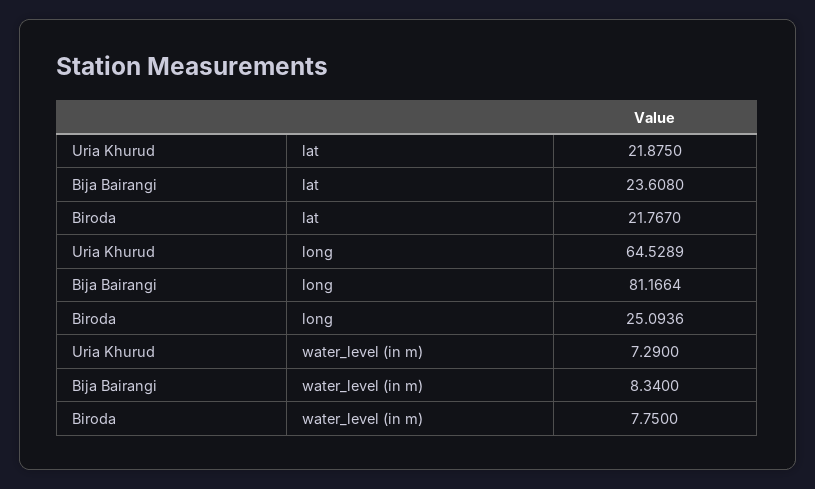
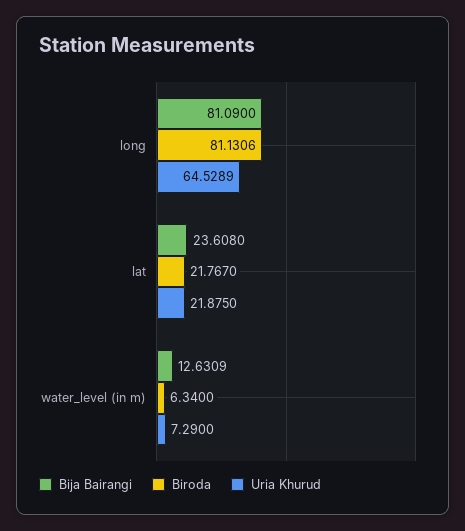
Bija Bairangi, long: 81.1664 -> 81.09
Biroda, long: 25.0936 -> 81.1306
Bija Bairangi, water_level (in m): 8.34 -> 12.6309
Biroda, water_level (in m): 7.75 -> 6.34

